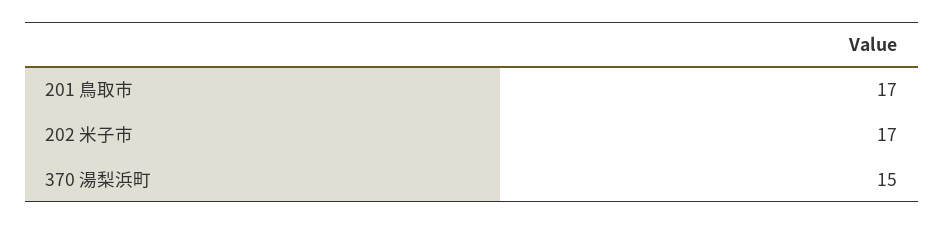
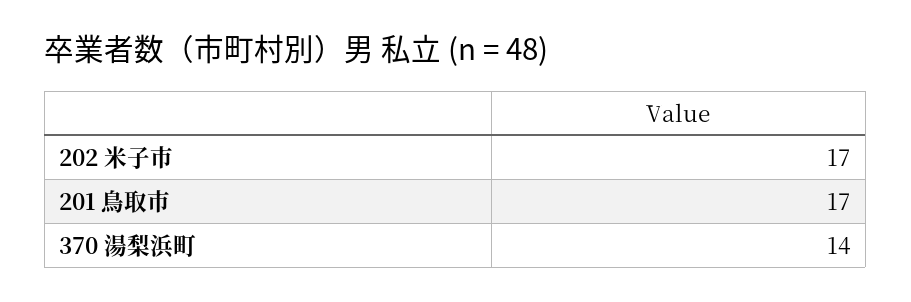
370 湯梨浜町: 15 -> 14

